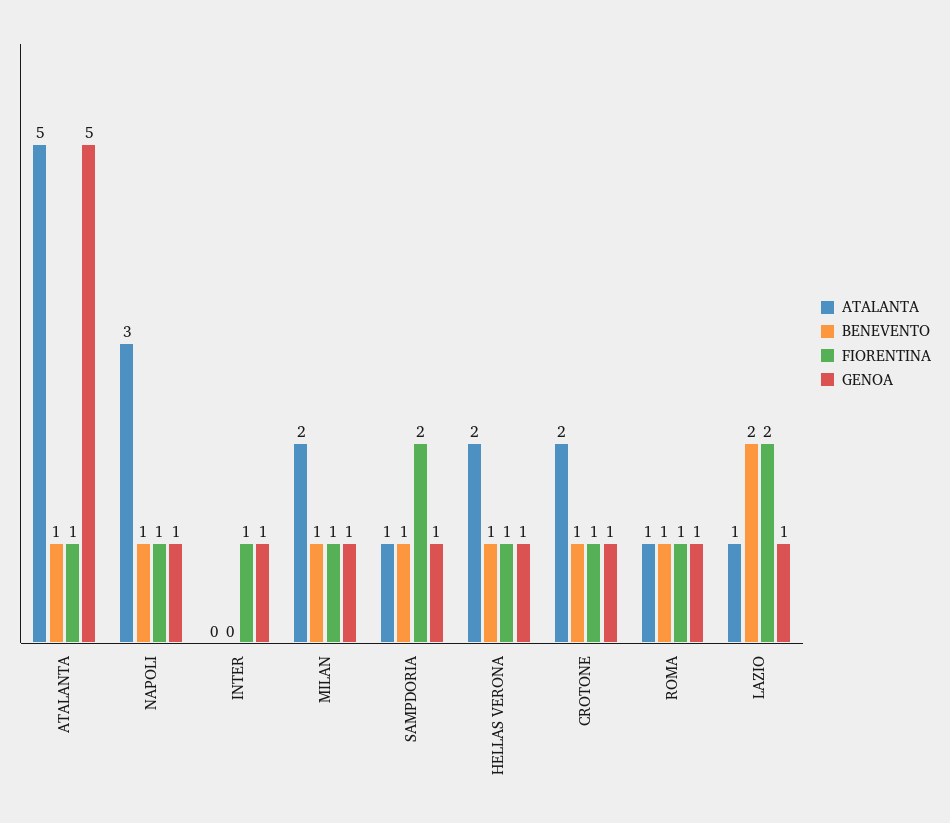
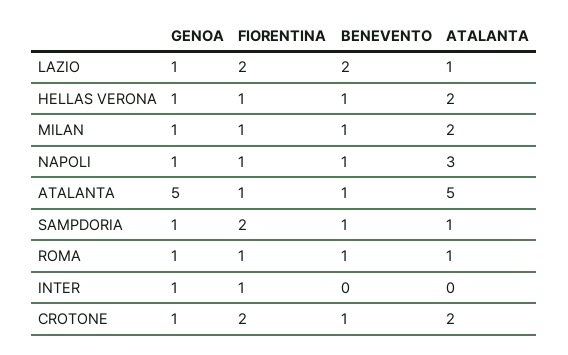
FIORENTINA, CROTONE: 1 -> 2

